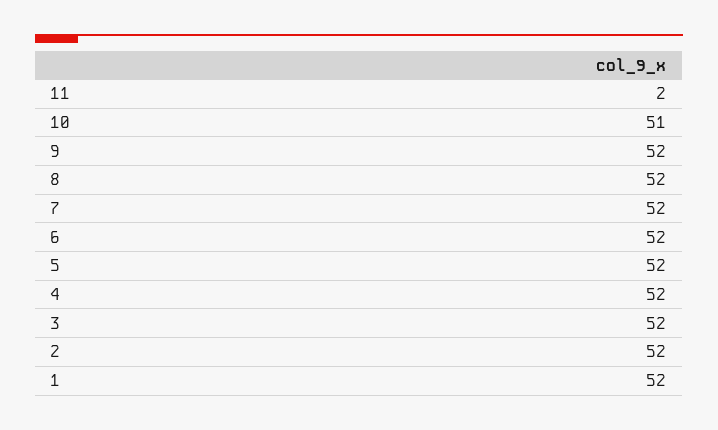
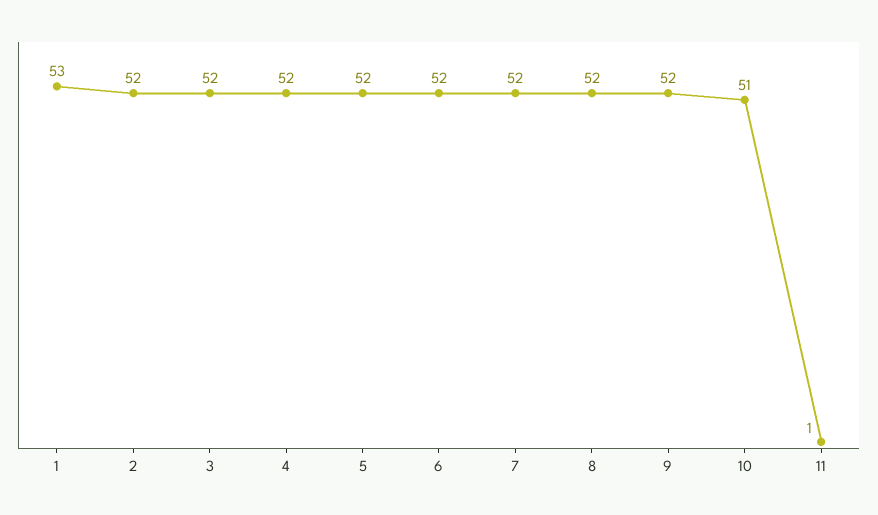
11: 2 -> 1
1: 52 -> 53

